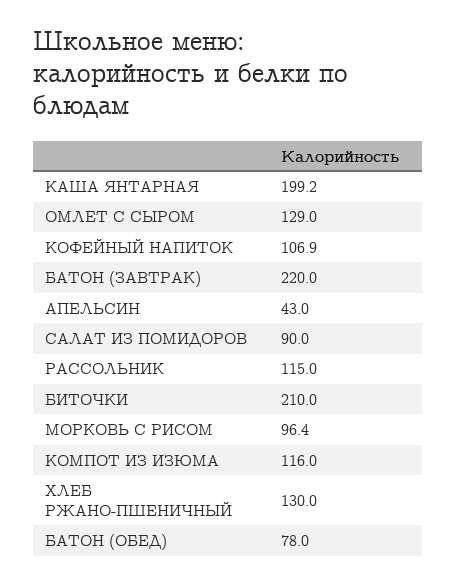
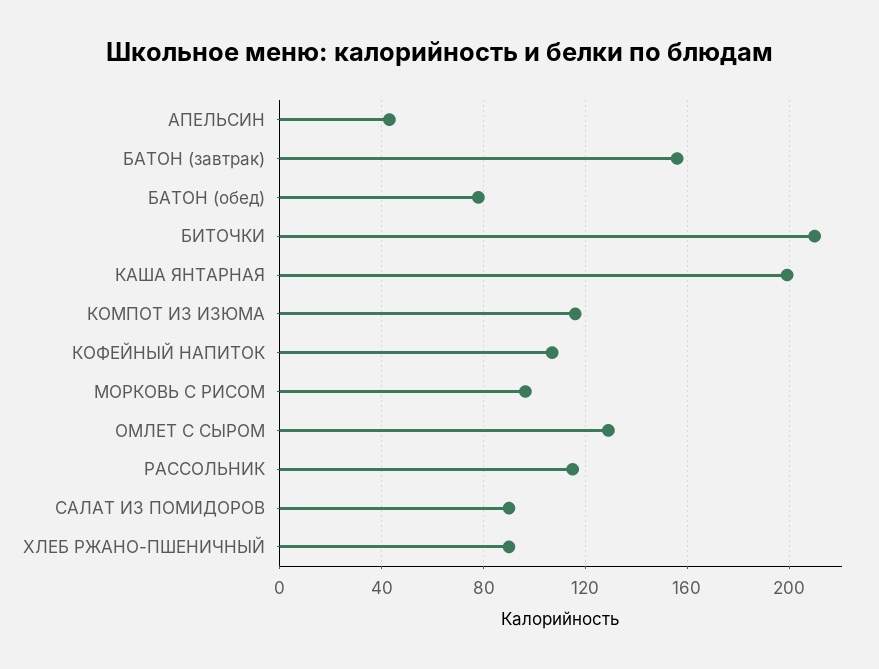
БАТОН (ЗАВТРАК): 220 -> 155
ХЛЕБ РЖАНО-ПШЕНИЧНЫЙ: 130 -> 90

